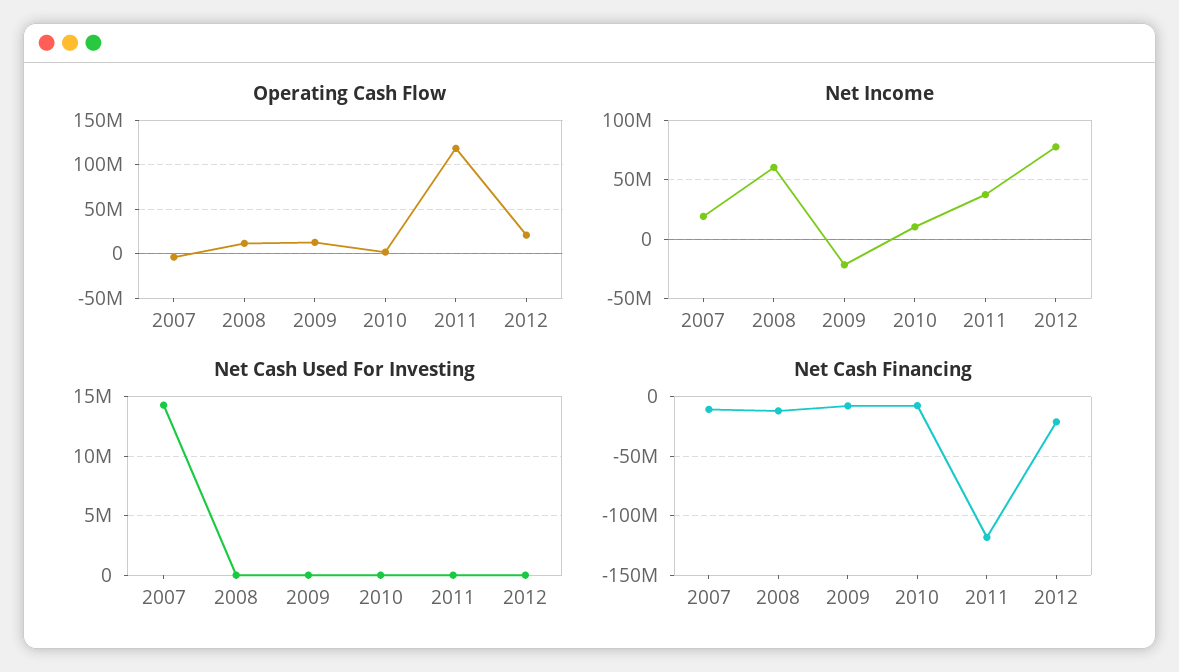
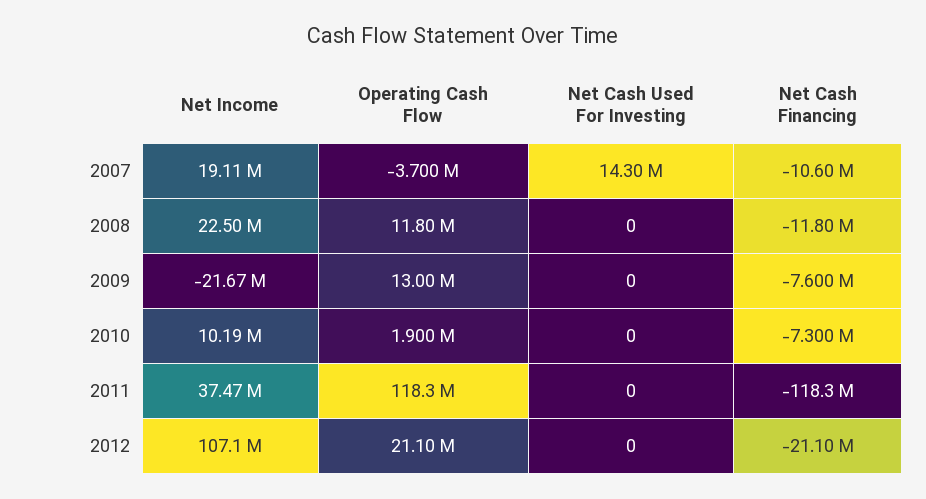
Net Income, 2008: 60000000 -> 22500000
Net Income, 2012: 80000000 -> 107100000

